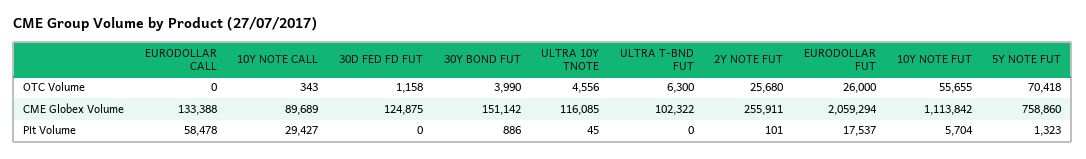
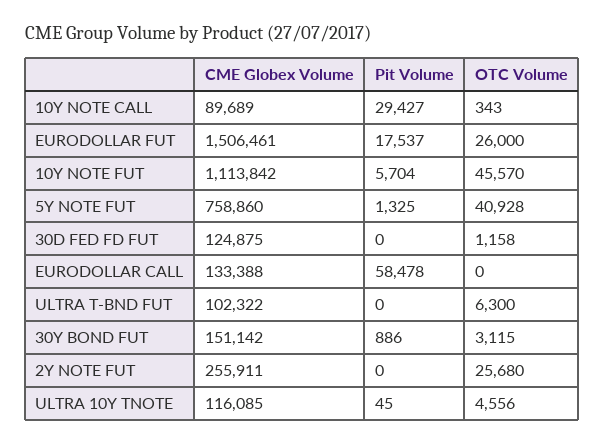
30Y BOND FUT, OTC Volume: 3990 -> 3115
10Y NOTE FUT, OTC Volume: 55655 -> 45570
5Y NOTE FUT, OTC Volume: 70418 -> 40928
EURODOLLAR FUT, CME Globex Volume: 2059294 -> 1506461
2Y NOTE FUT, Pit Volume: 101 -> 0
5Y NOTE FUT, Pit Volume: 1323 -> 1325

